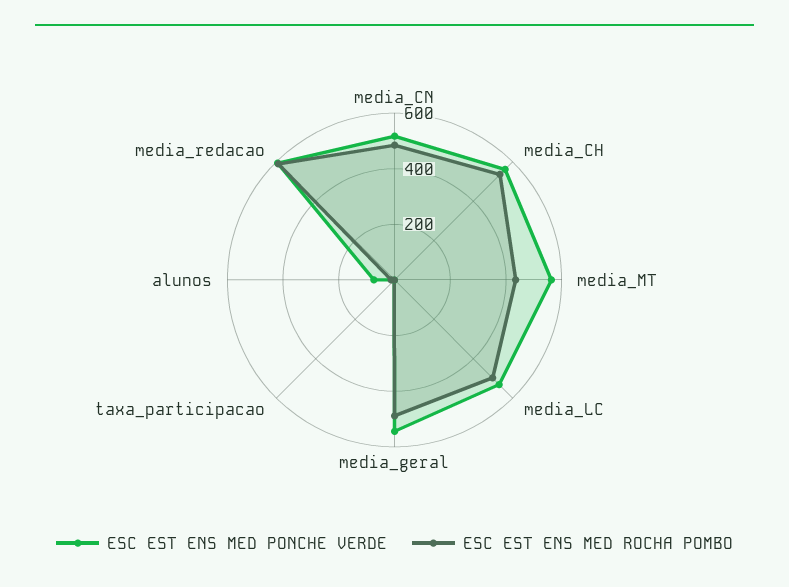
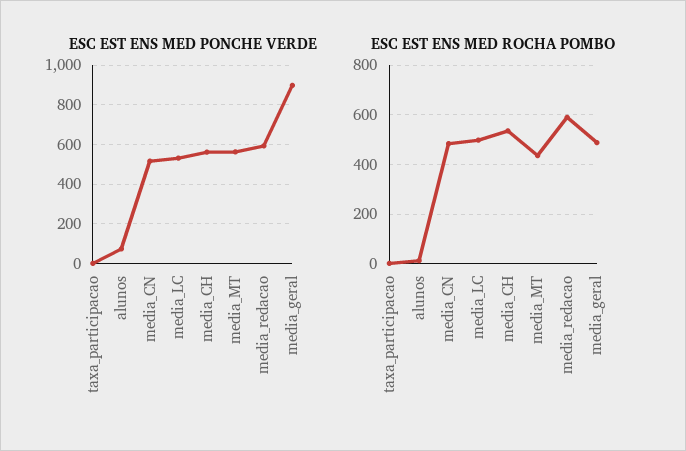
ESC EST ENS MED PONCHE VERDE, media_geral: 550 -> 900

